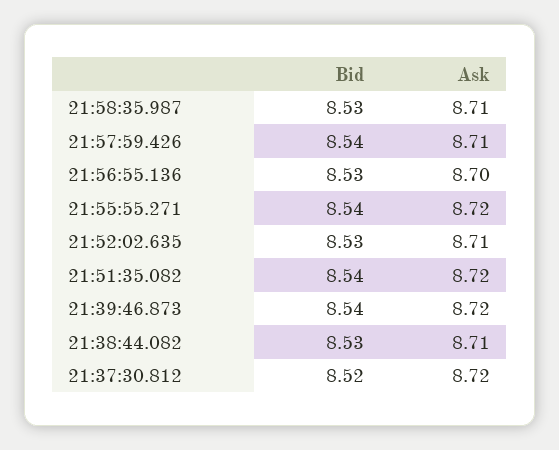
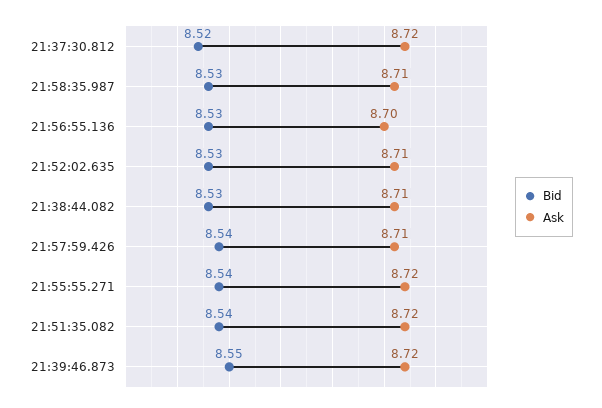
Bid, 21:39:46.873: 8.54 -> 8.55

